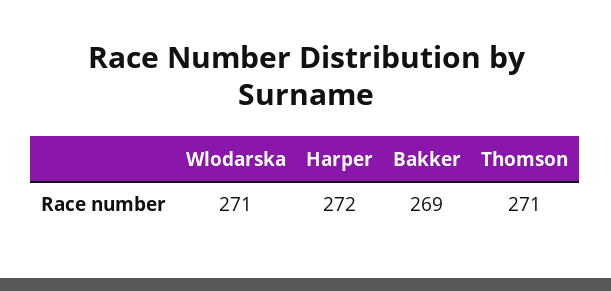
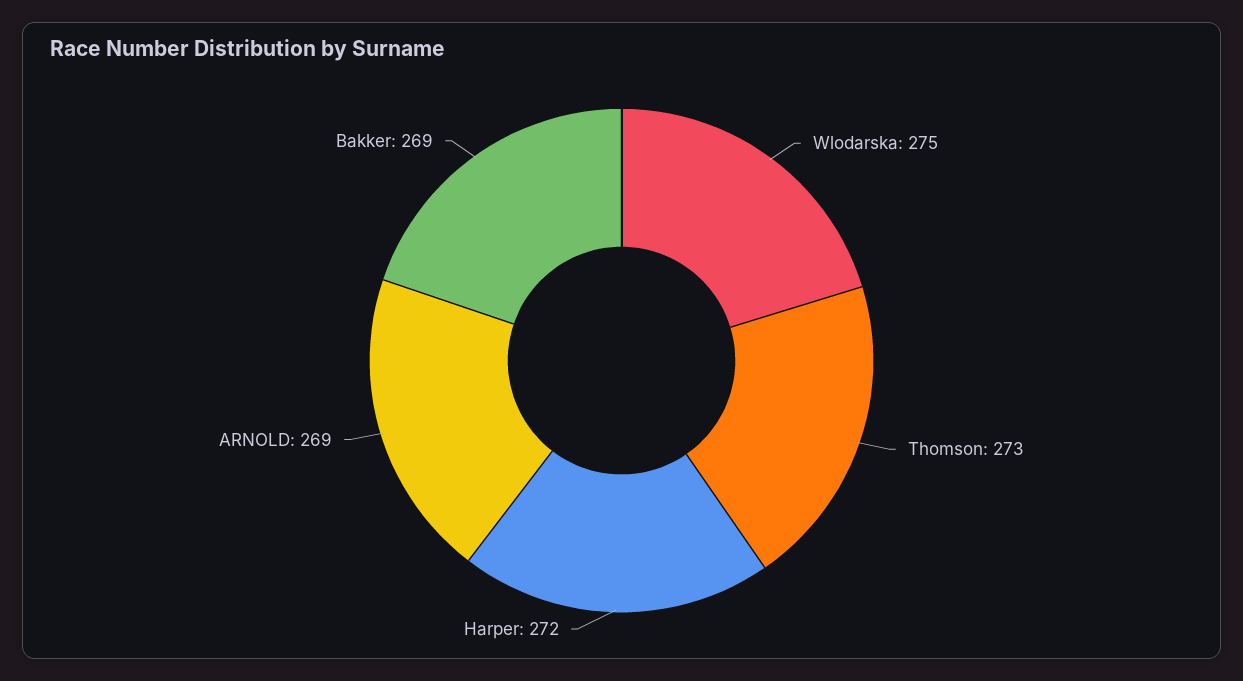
Wlodarska: 271 -> 275
Thomson: 271 -> 273
ARNOLD: none -> 269

